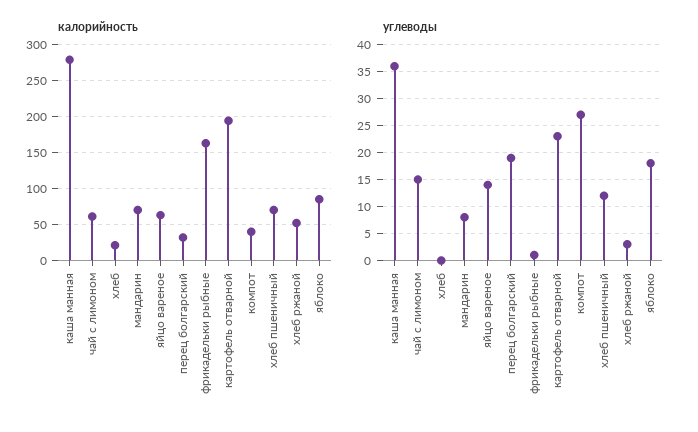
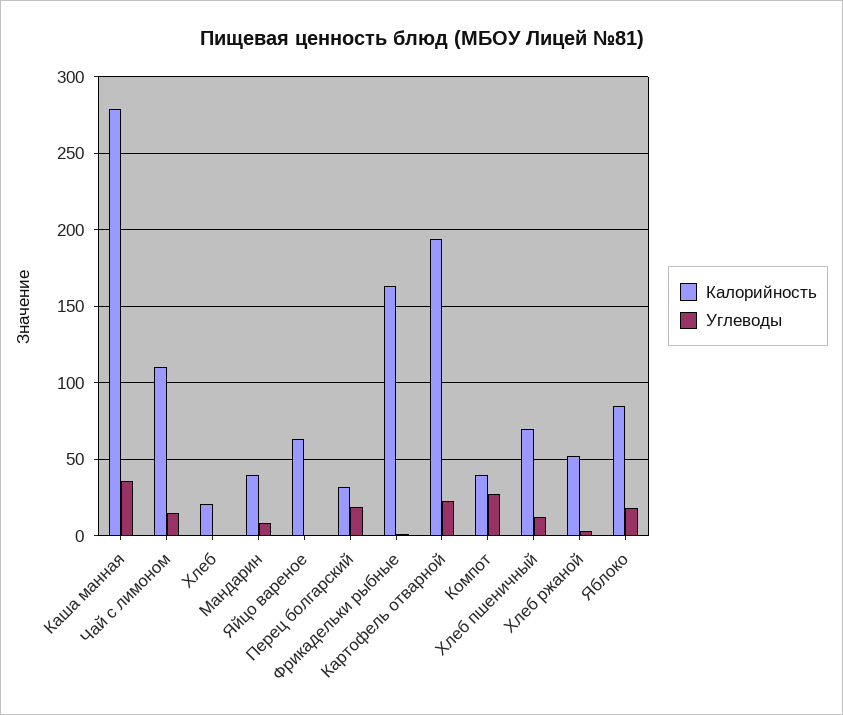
калорийность, чай с лимоном: 60 -> 110
калорийность, мандарин: 70 -> 40
углеводы, яйцо вареное: 15 -> 0

